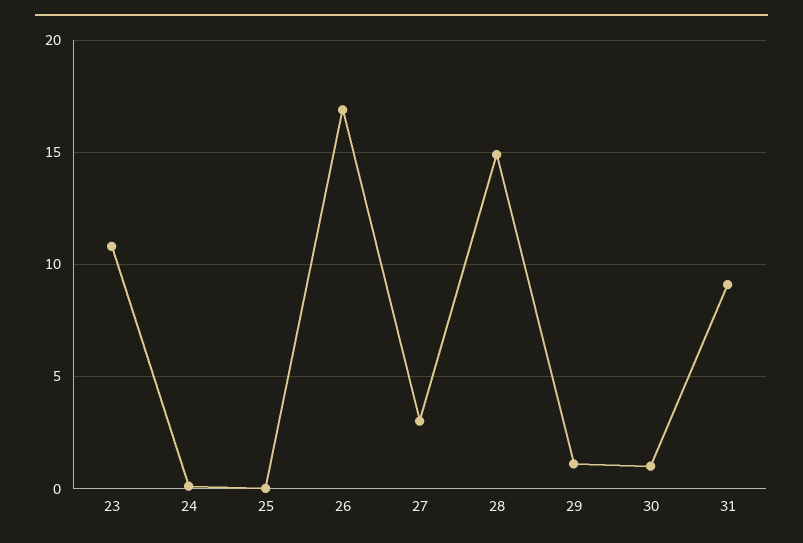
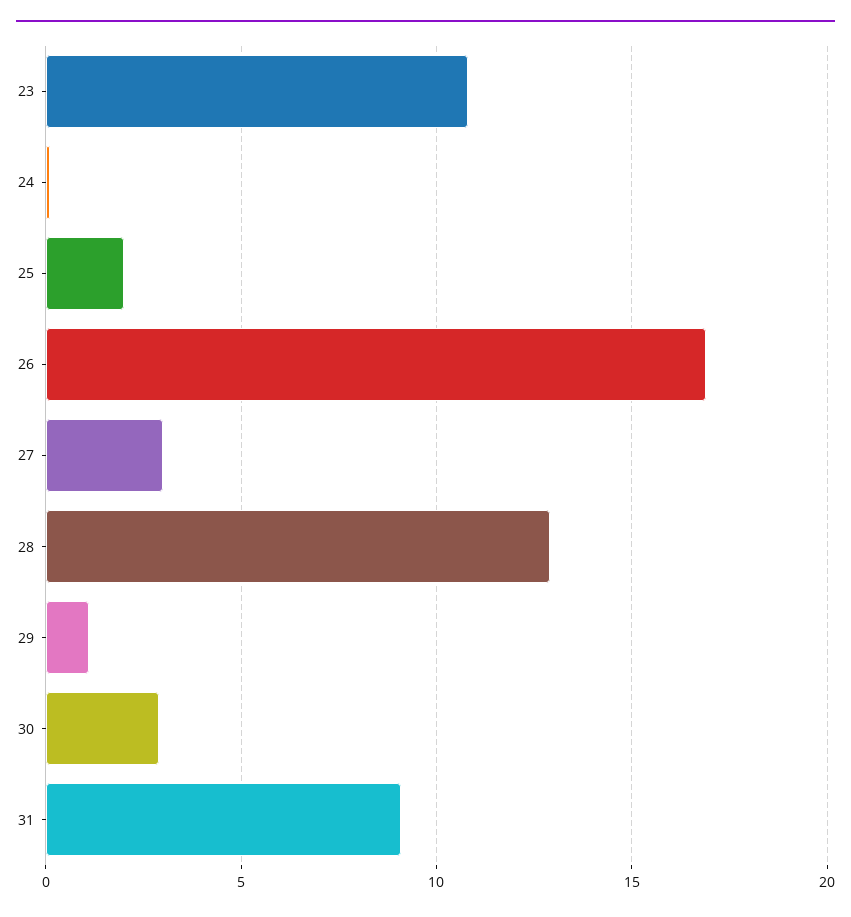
25: 0 -> 2
28: 15 -> 13
30: 1 -> 3

